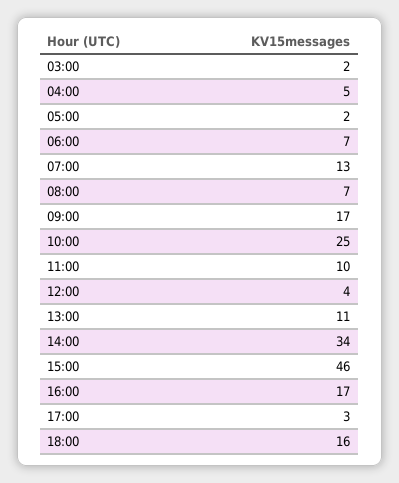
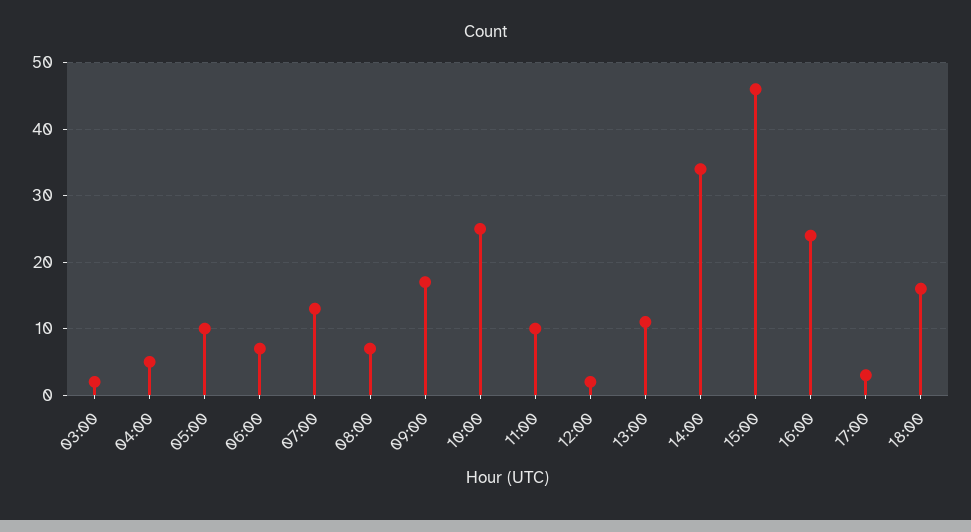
05:00: 2 -> 10
12:00: 4 -> 2
16:00: 17 -> 24

